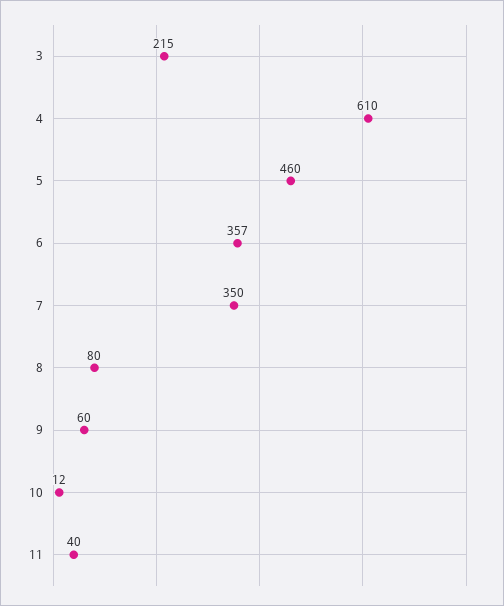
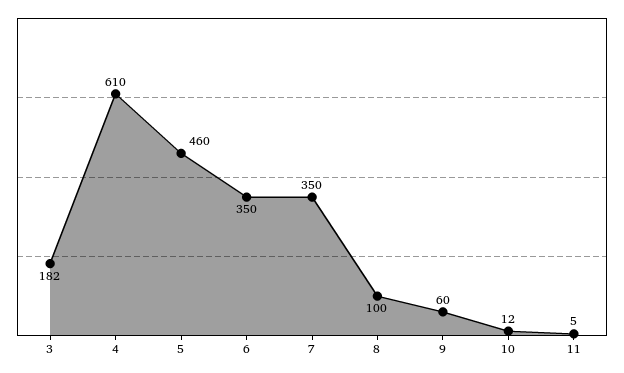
3: 215 -> 182
6: 357 -> 350
8: 80 -> 100
11: 40 -> 5

